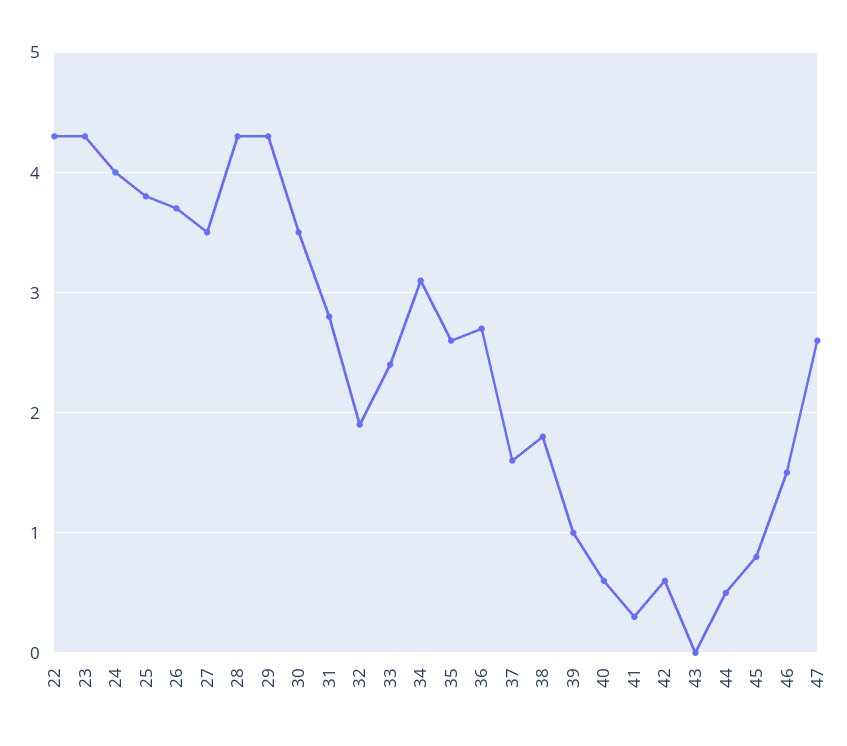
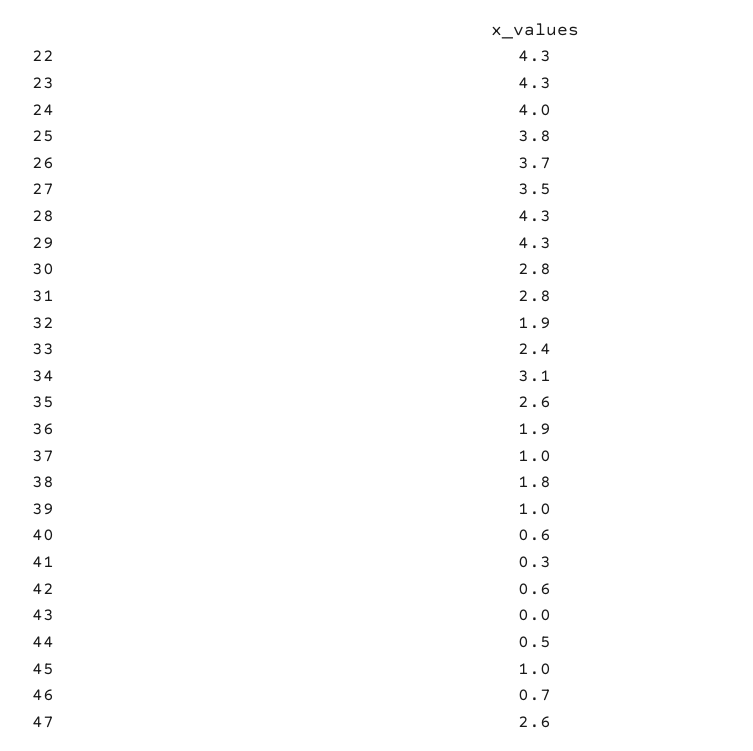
30: 3.5 -> 2.8
36: 2.7 -> 1.9
37: 1.6 -> 1
45: 0.8 -> 1
46: 1.5 -> 0.7

